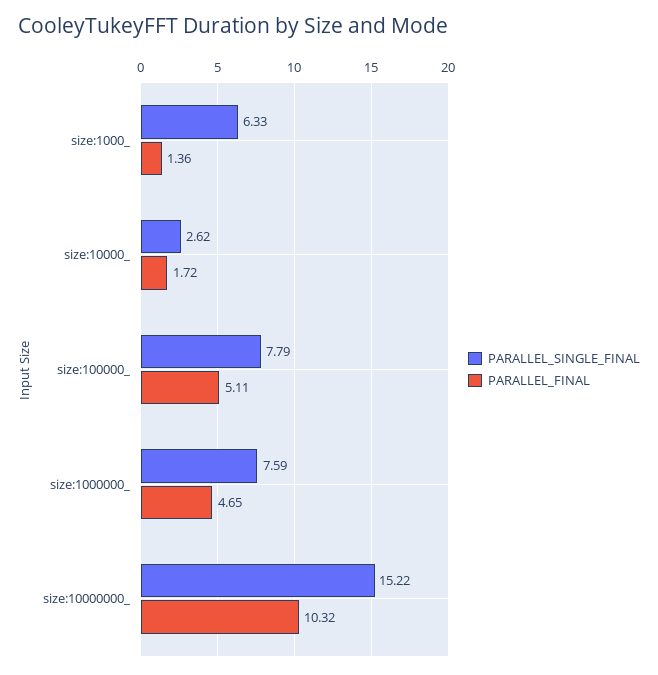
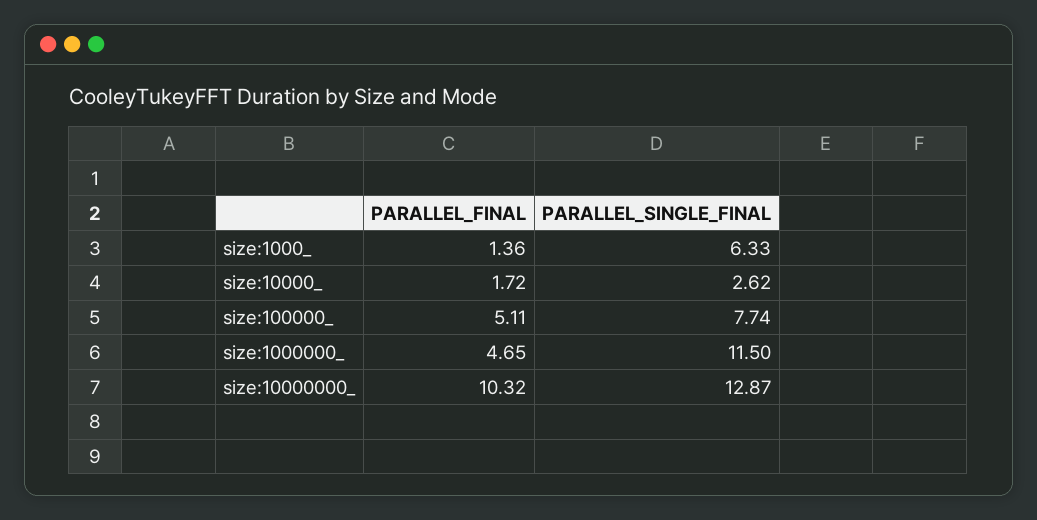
PARALLEL_SINGLE_FINAL, size:100000_: 7.79 -> 7.74
PARALLEL_SINGLE_FINAL, size:1000000_: 7.59 -> 11.5
PARALLEL_SINGLE_FINAL, size:10000000_: 15.22 -> 12.87

